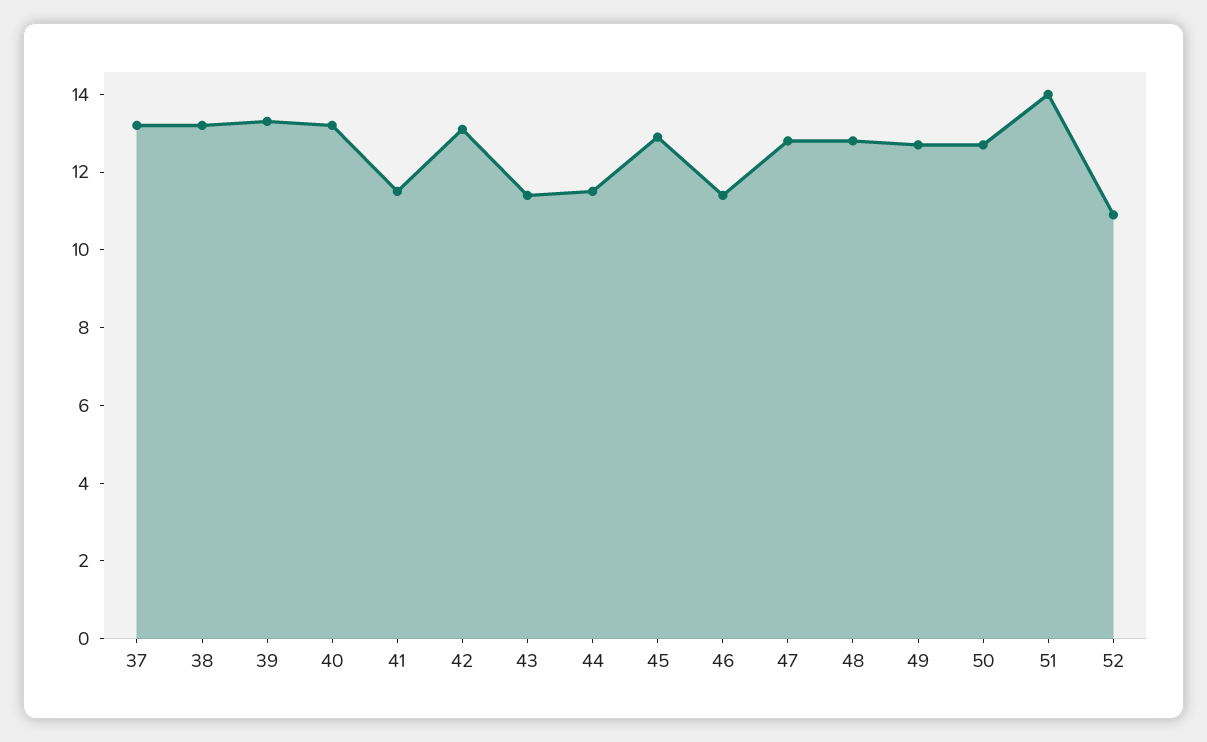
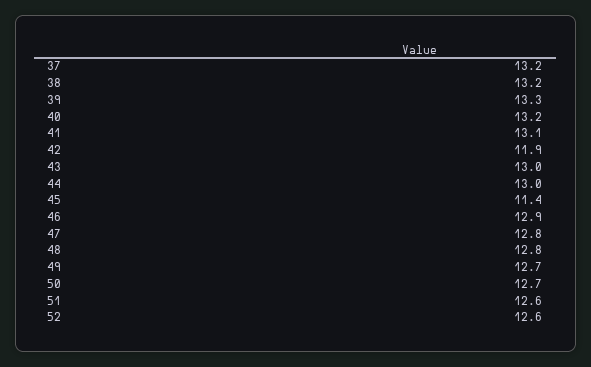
41: 11.5 -> 13.1
42: 13 -> 11.9
43: 11.5 -> 13
44: 11.5 -> 13
45: 13 -> 11.4
46: 11.5 -> 12.9
51: 14 -> 12.6
52: 11 -> 12.6

